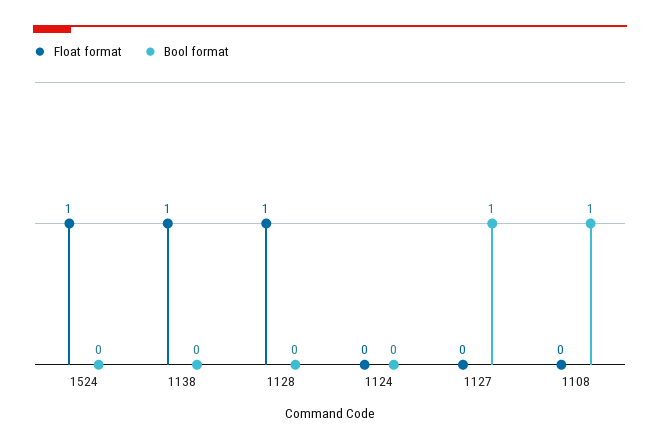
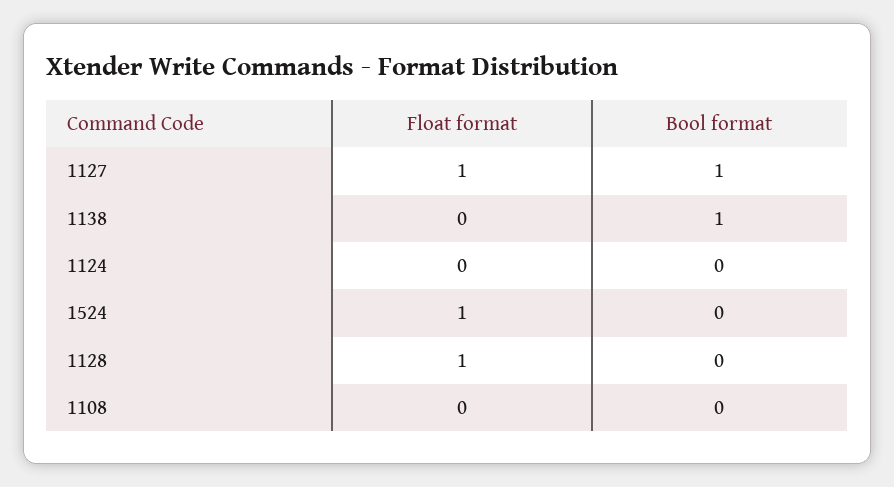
Float format, 1138: 1 -> 0
Bool format, 1138: 0 -> 1
Float format, 1127: 0 -> 1
Bool format, 1108: 1 -> 0

